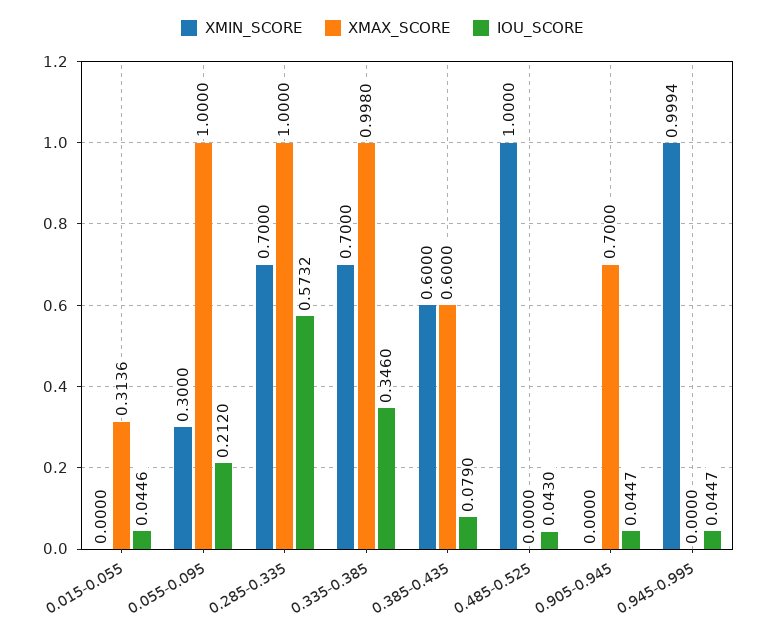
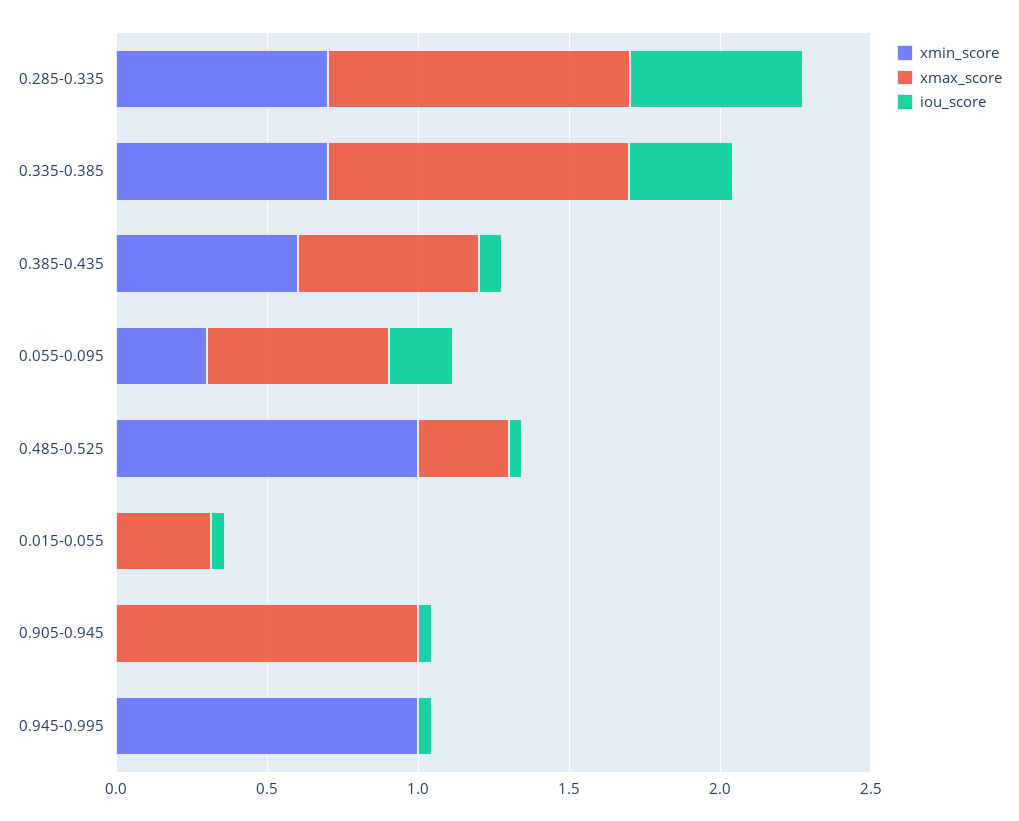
XMAX_SCORE, 0.055-0.095: 1 -> 0.6
XMAX_SCORE, 0.485-0.525: 0 -> 0.3
XMAX_SCORE, 0.905-0.945: 0.7 -> 1

